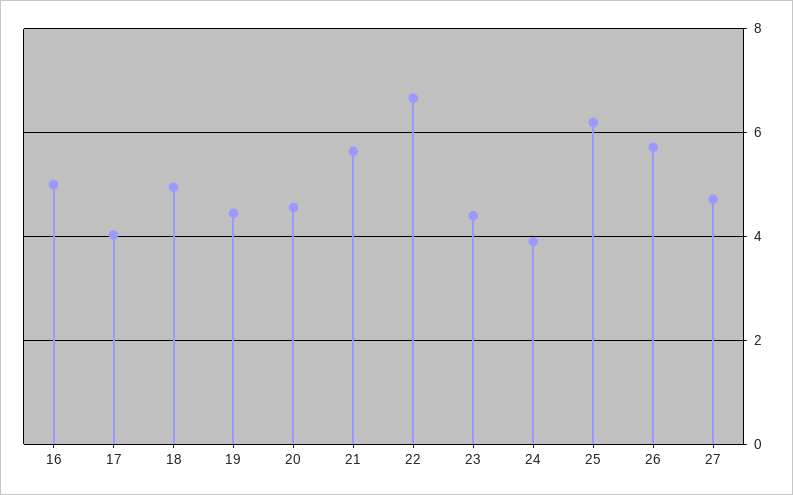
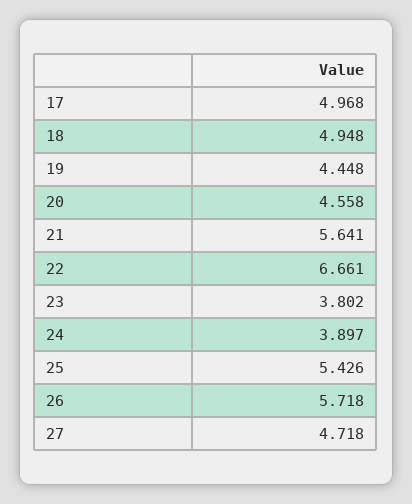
16: 5 -> none
17: 4 -> 4.968
23: 4.4 -> 3.802
25: 6.2 -> 5.426

